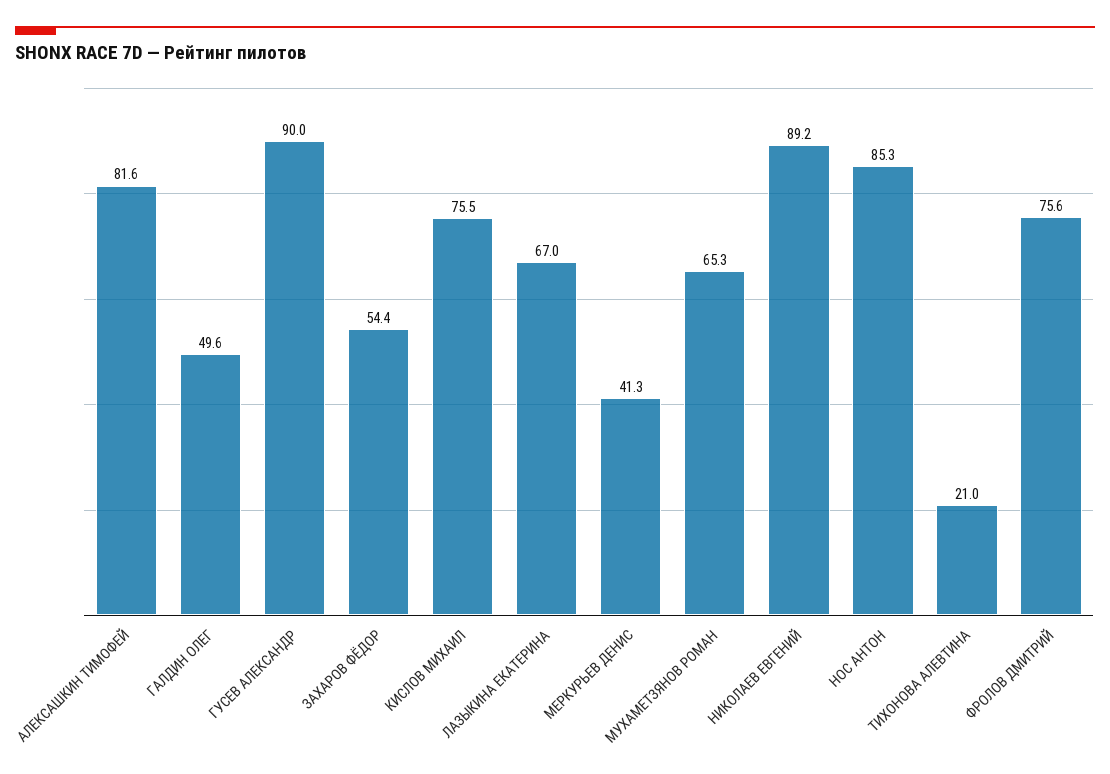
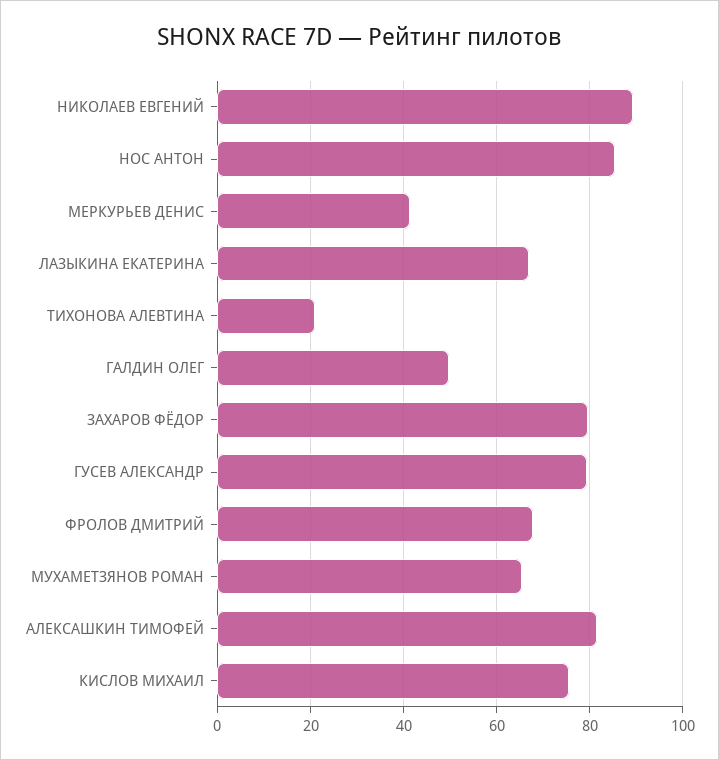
ГУСЕВ АЛЕКСАНДР: 90 -> 80
ЗАХАРОВ ФЁДОР: 54.4 -> 80
ФРОЛОВ ДМИТРИЙ: 75.6 -> 68

